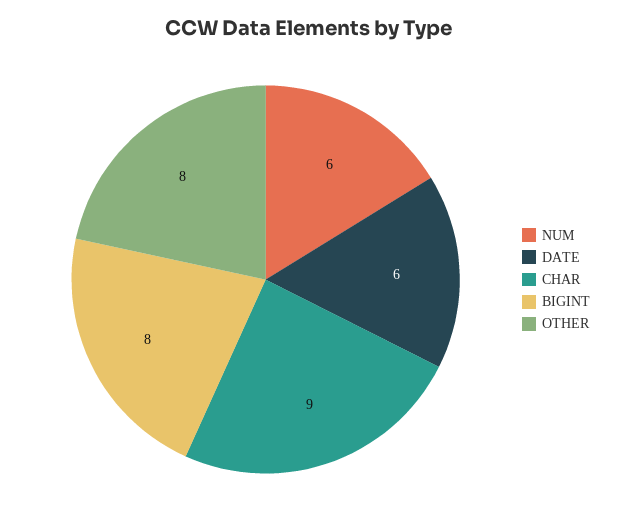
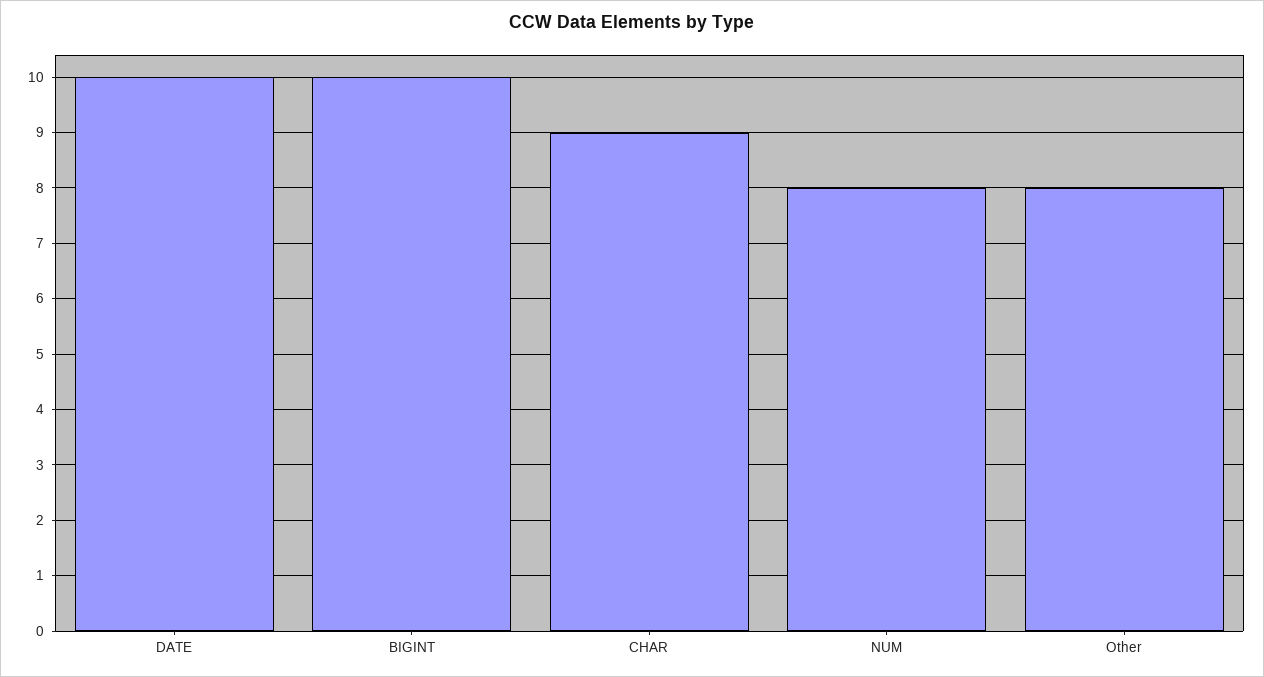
NUM: 6 -> 8
DATE: 6 -> 10
BIGINT: 8 -> 10

